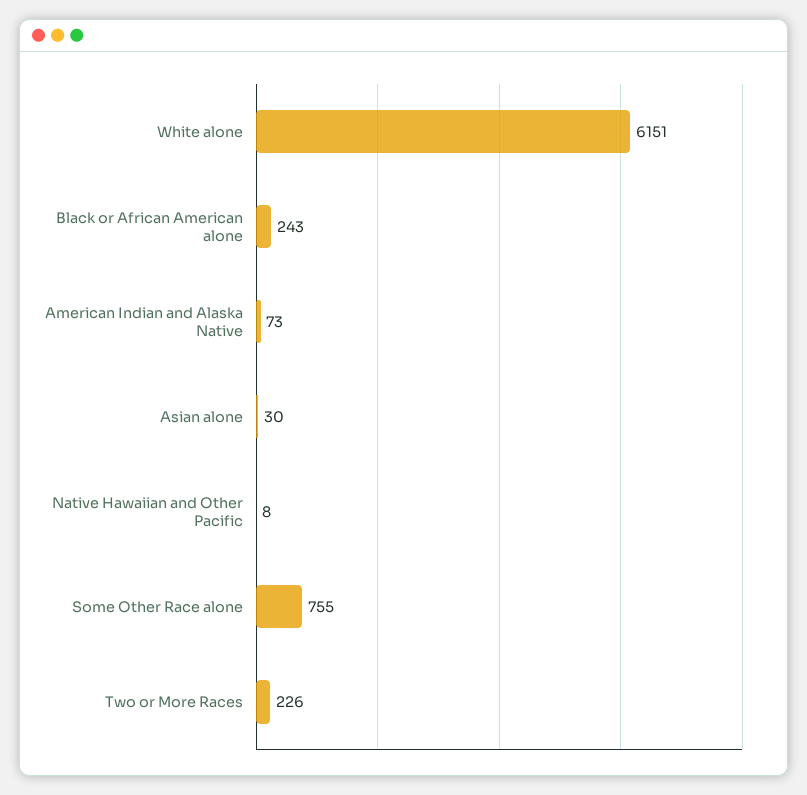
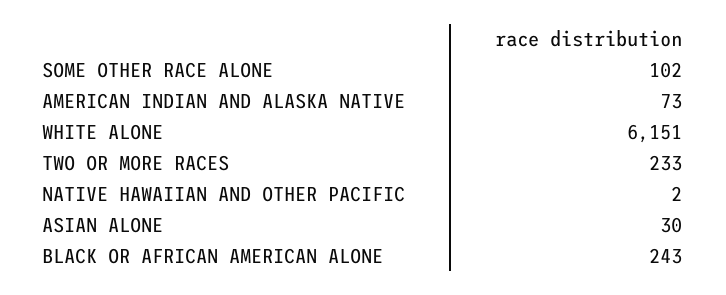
Native Hawaiian and Other Pacific: 8 -> 2
Some Other Race alone: 755 -> 102
Two or More Races: 226 -> 233

